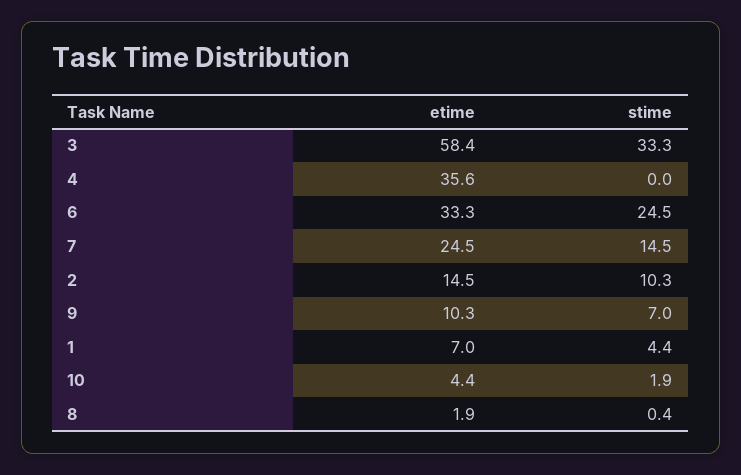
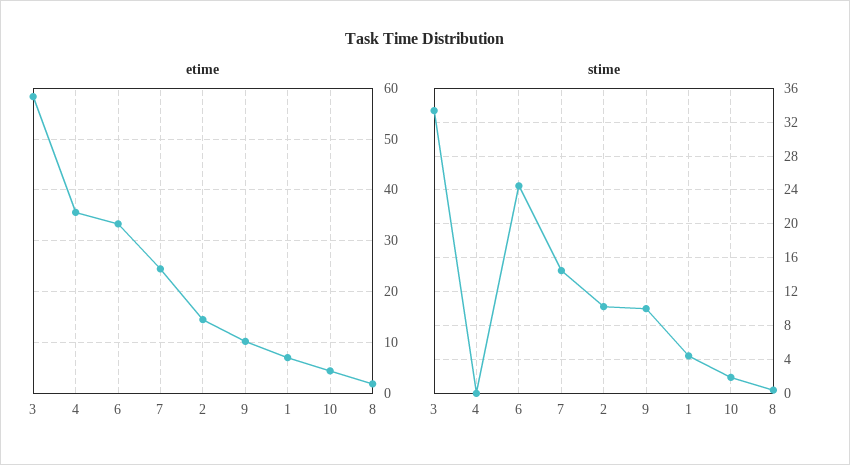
stime, 9: 7 -> 10

